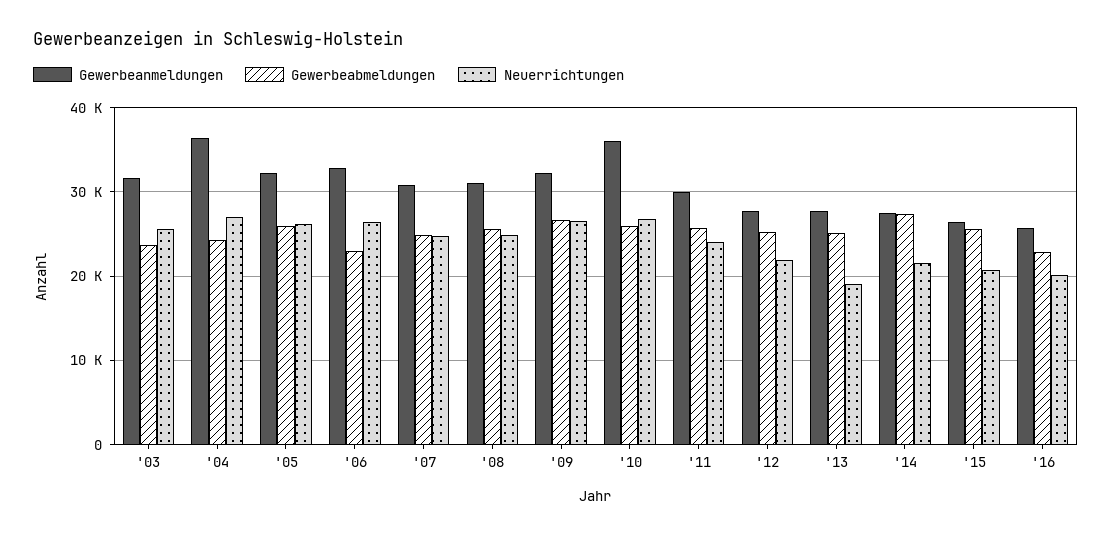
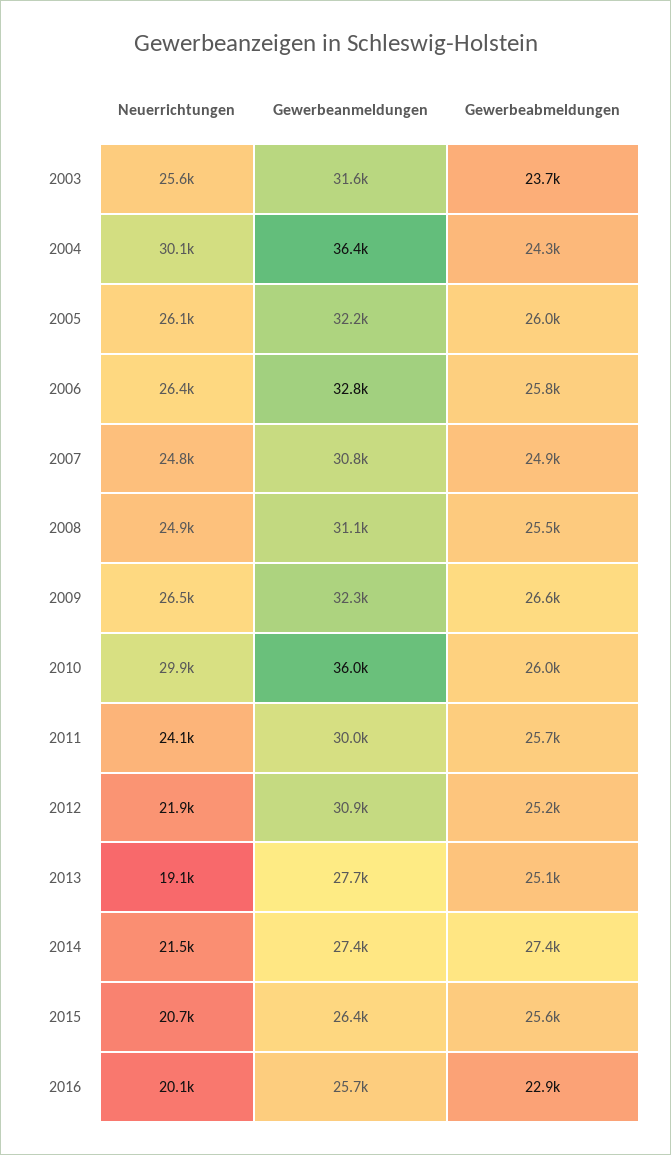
Neuerrichtungen, '04: 27000 -> 30100
Gewerbeabmeldungen, '06: 23000 -> 25800
Neuerrichtungen, '10: 27000 -> 29900
Gewerbeanmeldungen, '12: 28000 -> 30900

